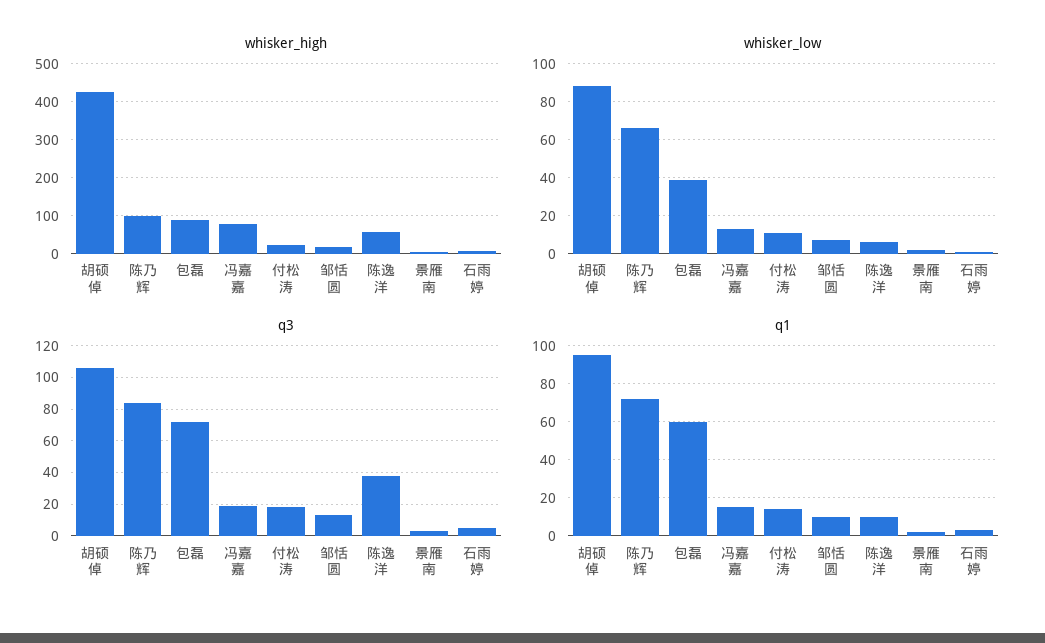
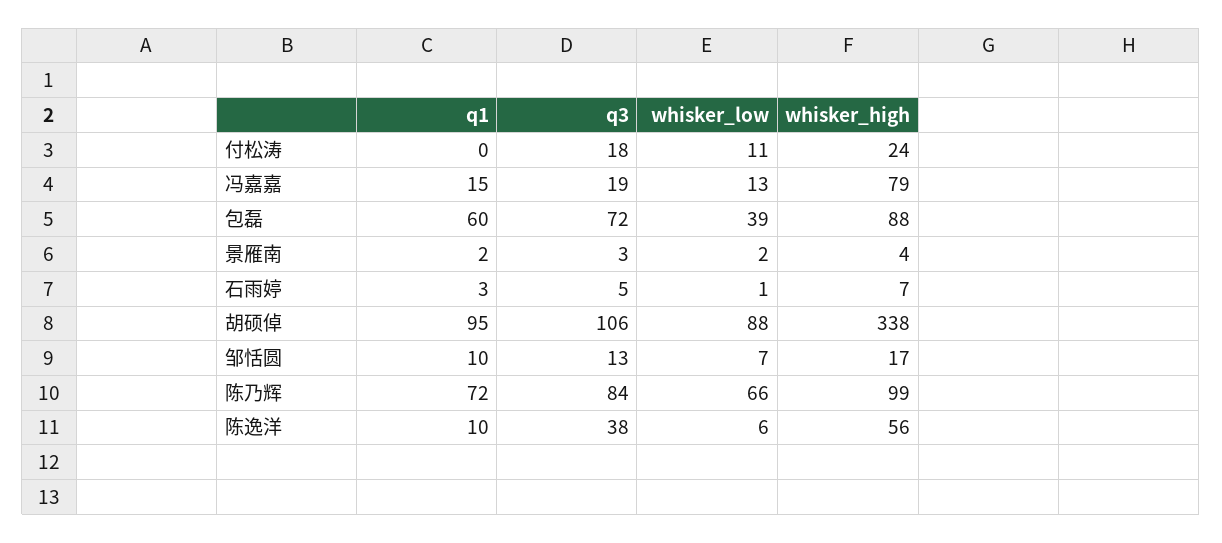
whisker_high, 胡硕倬: 420 -> 338
q1, 付松涛: 15 -> 0

